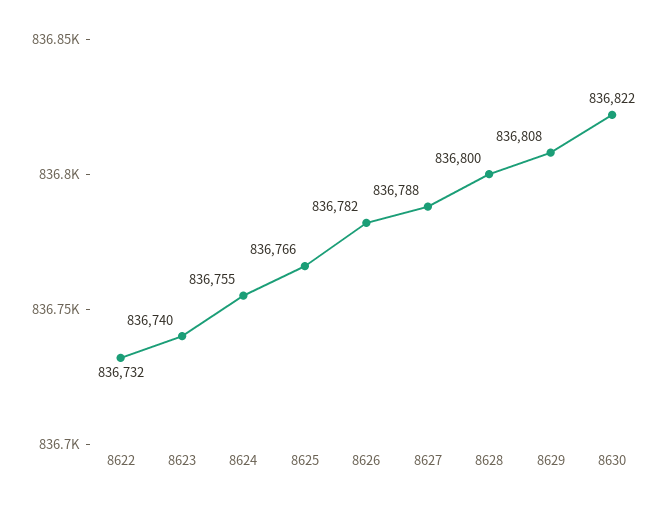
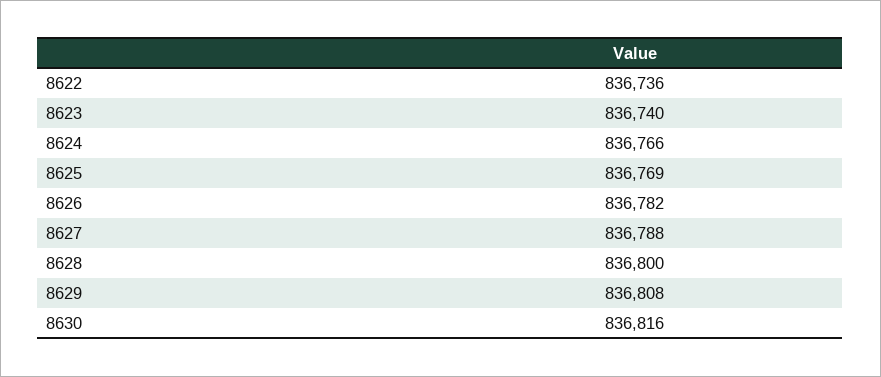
8622: 836732 -> 836736
8624: 836755 -> 836766
8625: 836766 -> 836769
8630: 836822 -> 836816

